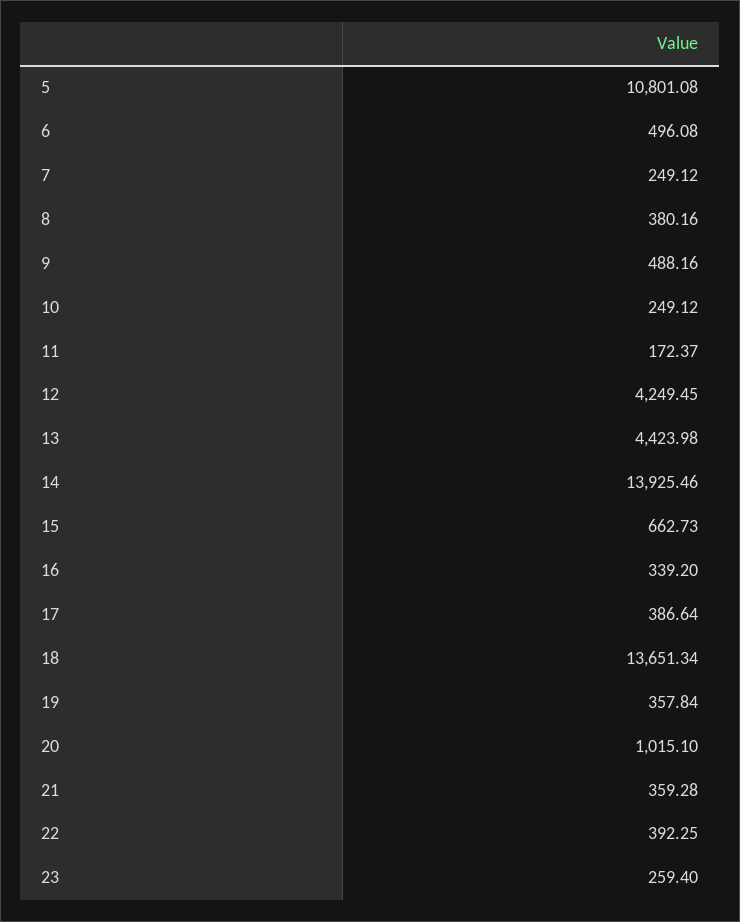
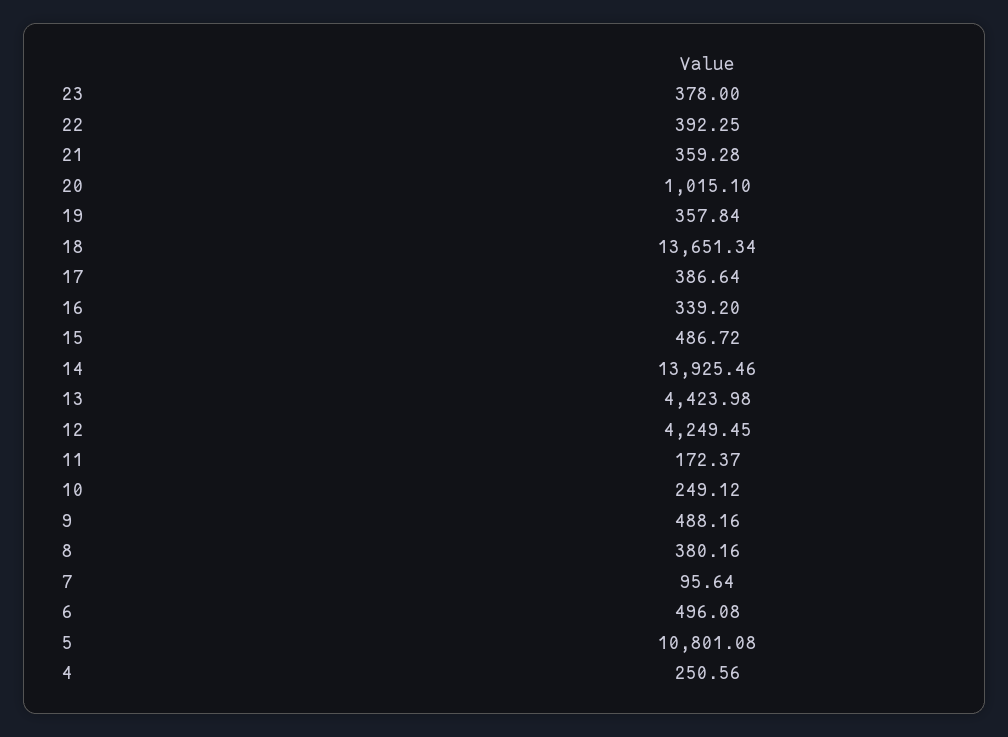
7: 249.12 -> 95.64
15: 662.73 -> 486.72
23: 259.4 -> 378
4: none -> 250.56

